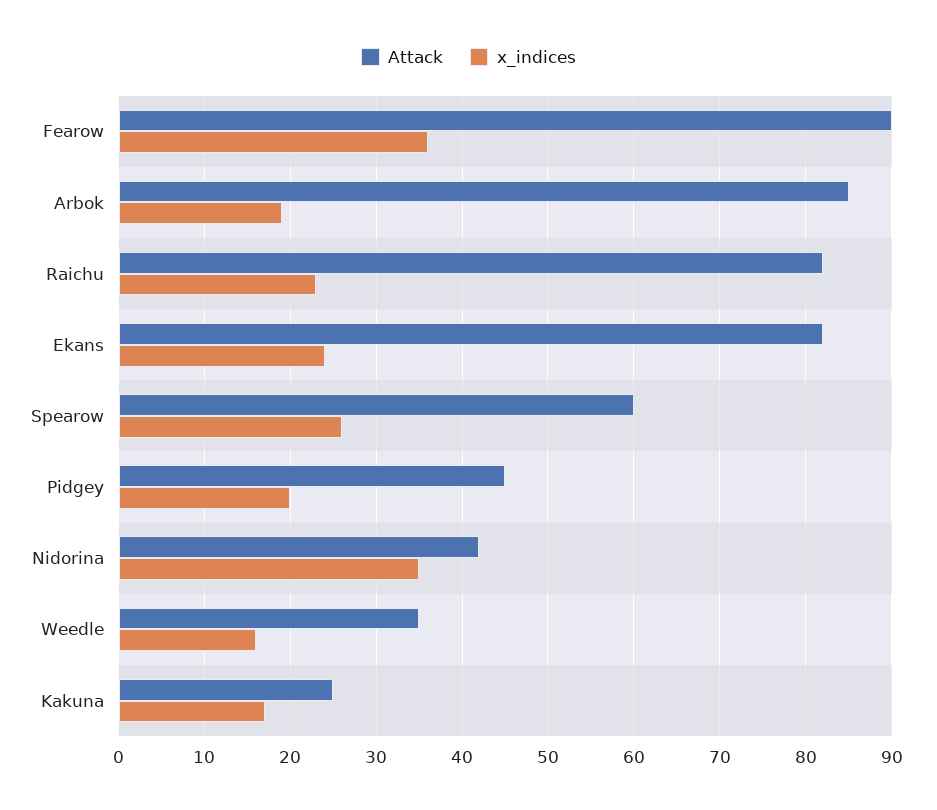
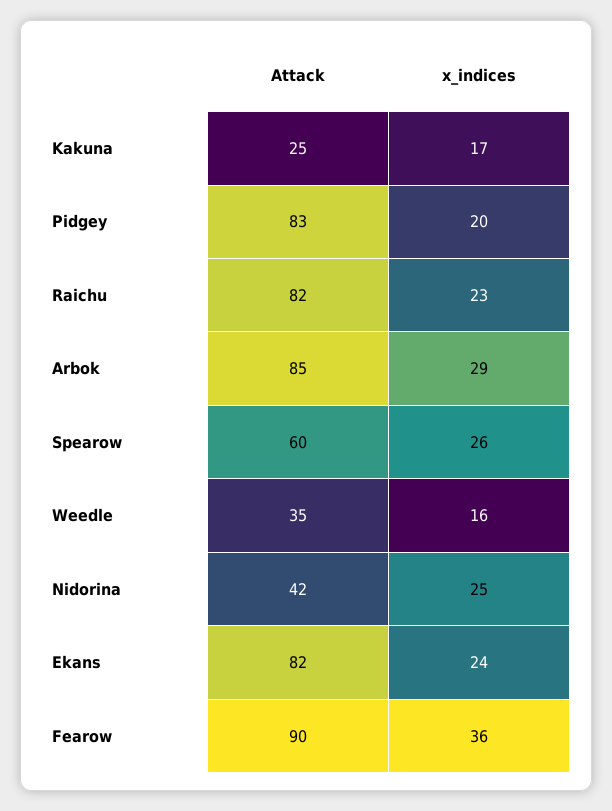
x_indices, Arbok: 19 -> 29
Attack, Pidgey: 45 -> 83
x_indices, Nidorina: 35 -> 25

